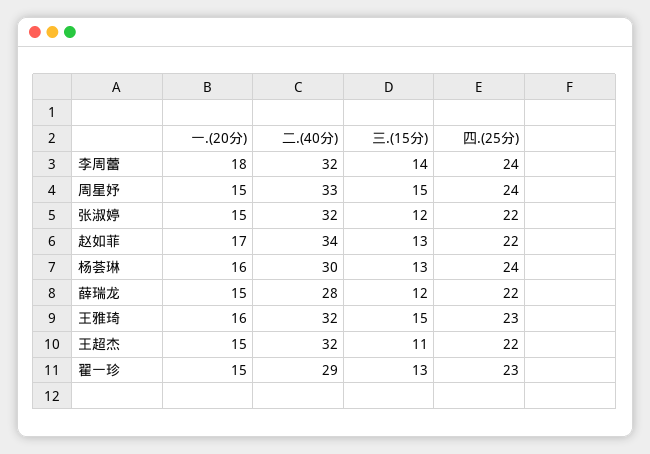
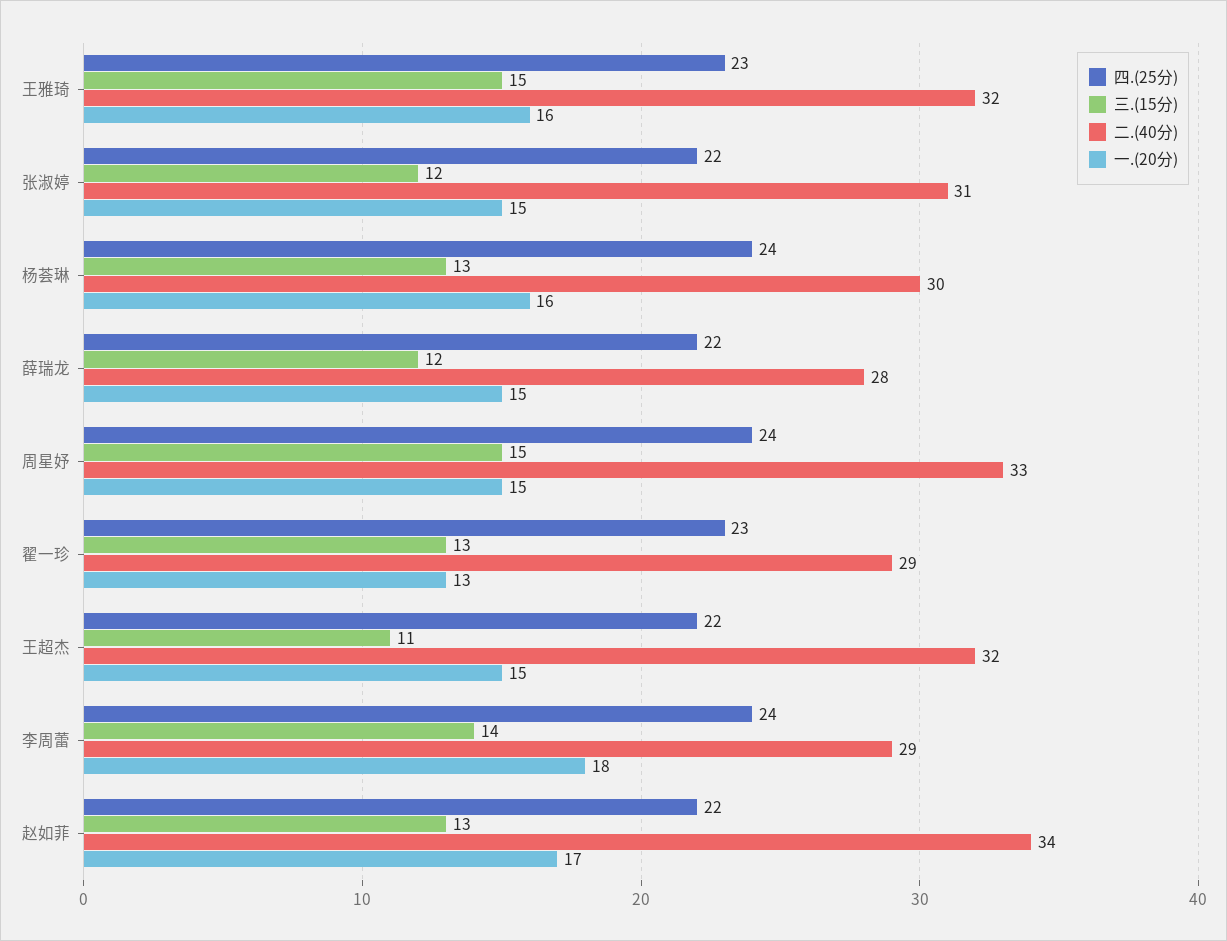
二.(40分), 李周蕾: 32 -> 29
二.(40分), 张淑婷: 32 -> 31
一.(20分), 翟一珍: 15 -> 13

